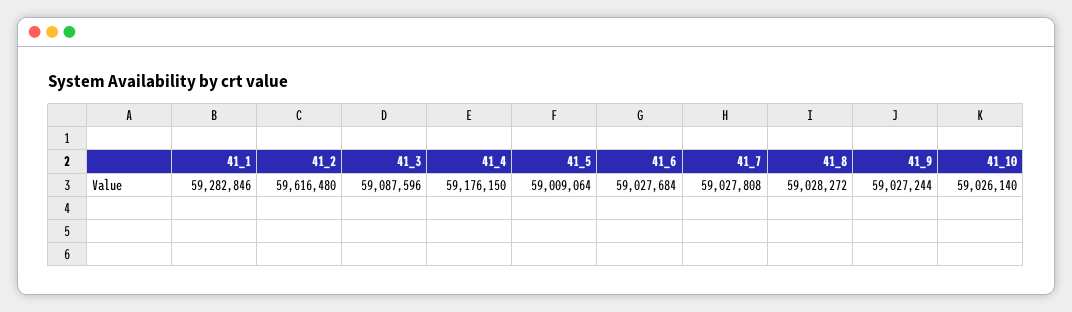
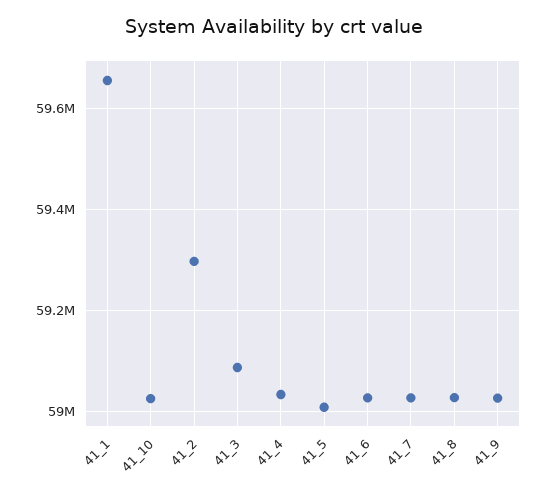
41_1: 59282846 -> 59660000
41_2: 59616480 -> 59300000
41_4: 59176150 -> 59040000

